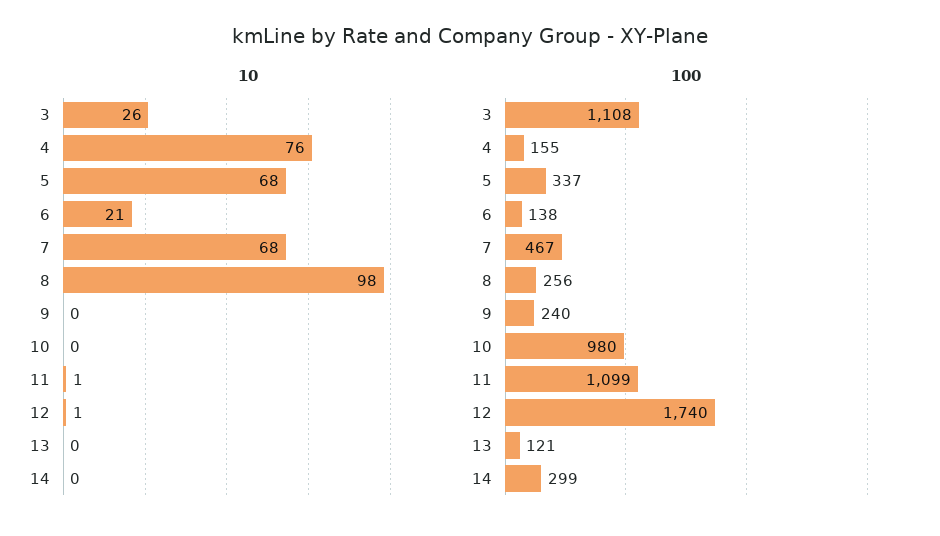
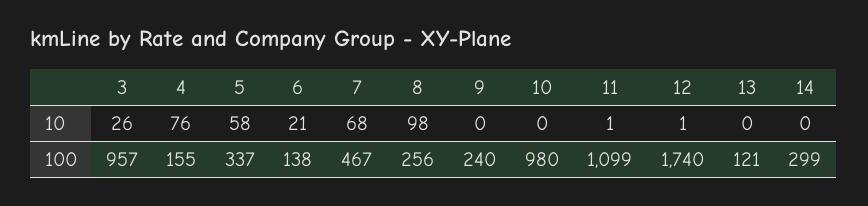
10, 5: 68 -> 58
100, 3: 1108 -> 957

